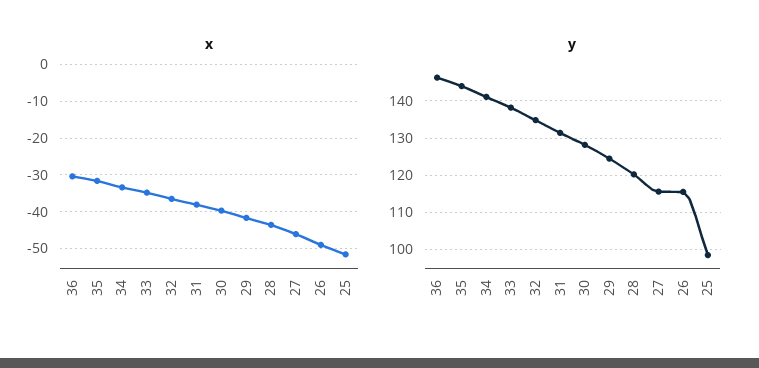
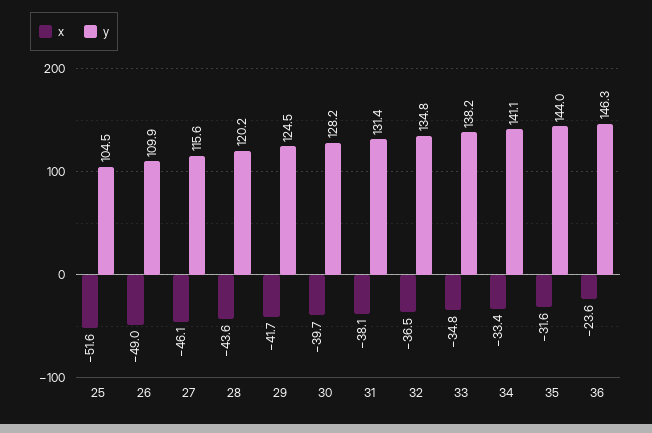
x, 36: -30 -> -23.6
y, 26: 116 -> 109.9
y, 25: 98 -> 104.5

